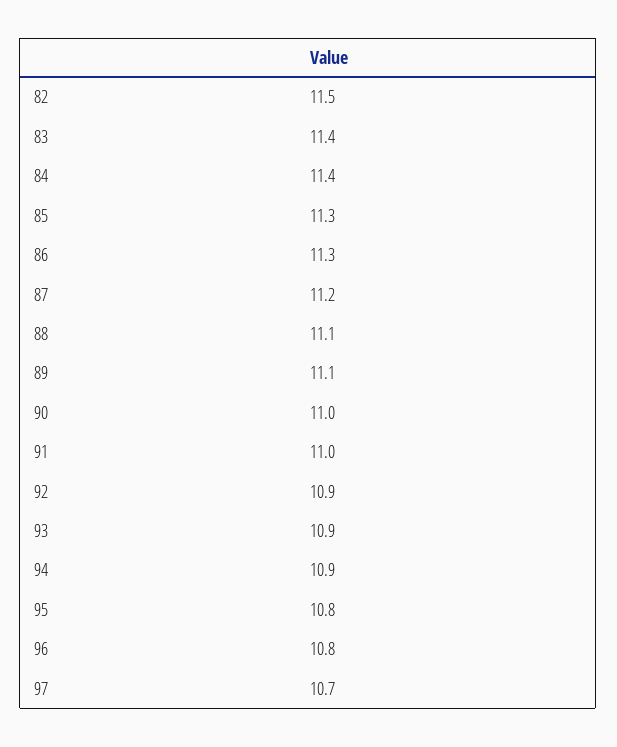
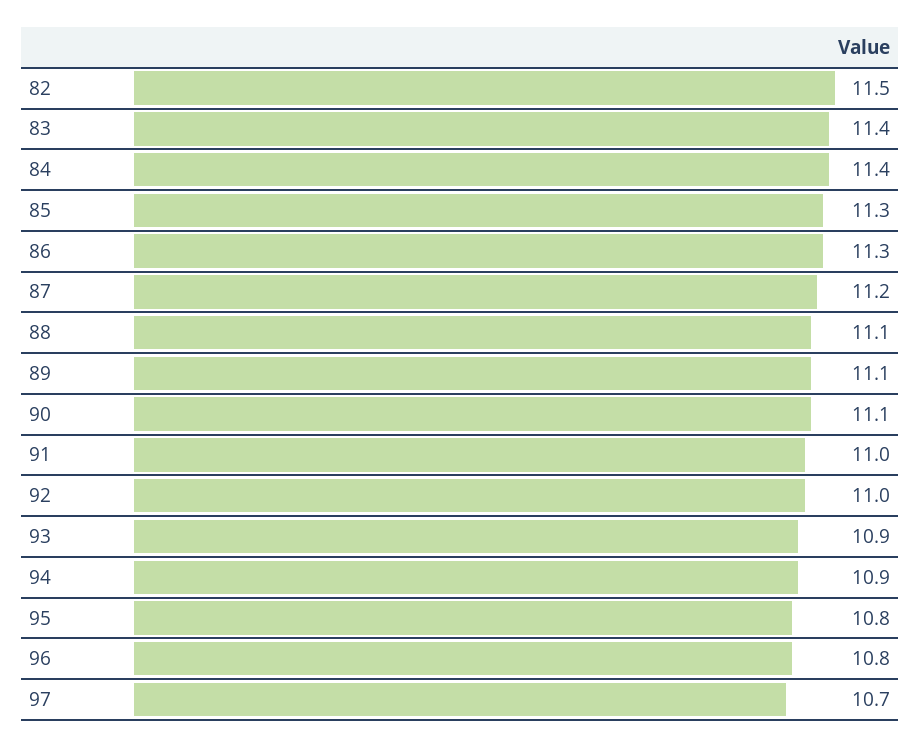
90: 11 -> 11.1
92: 10.9 -> 11

